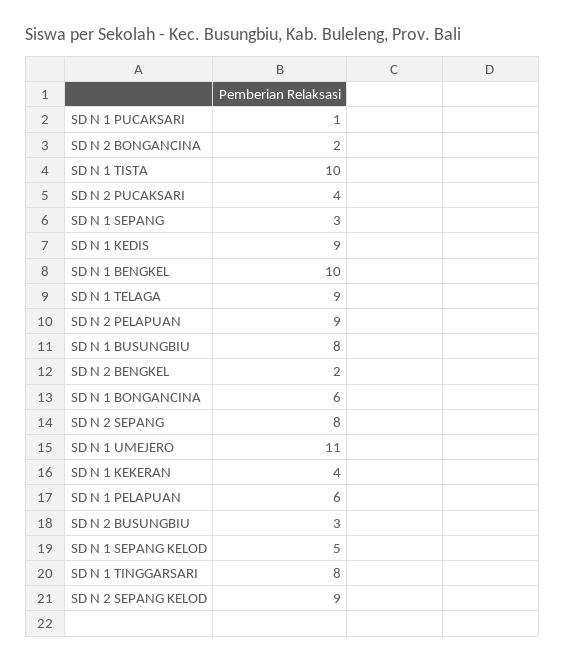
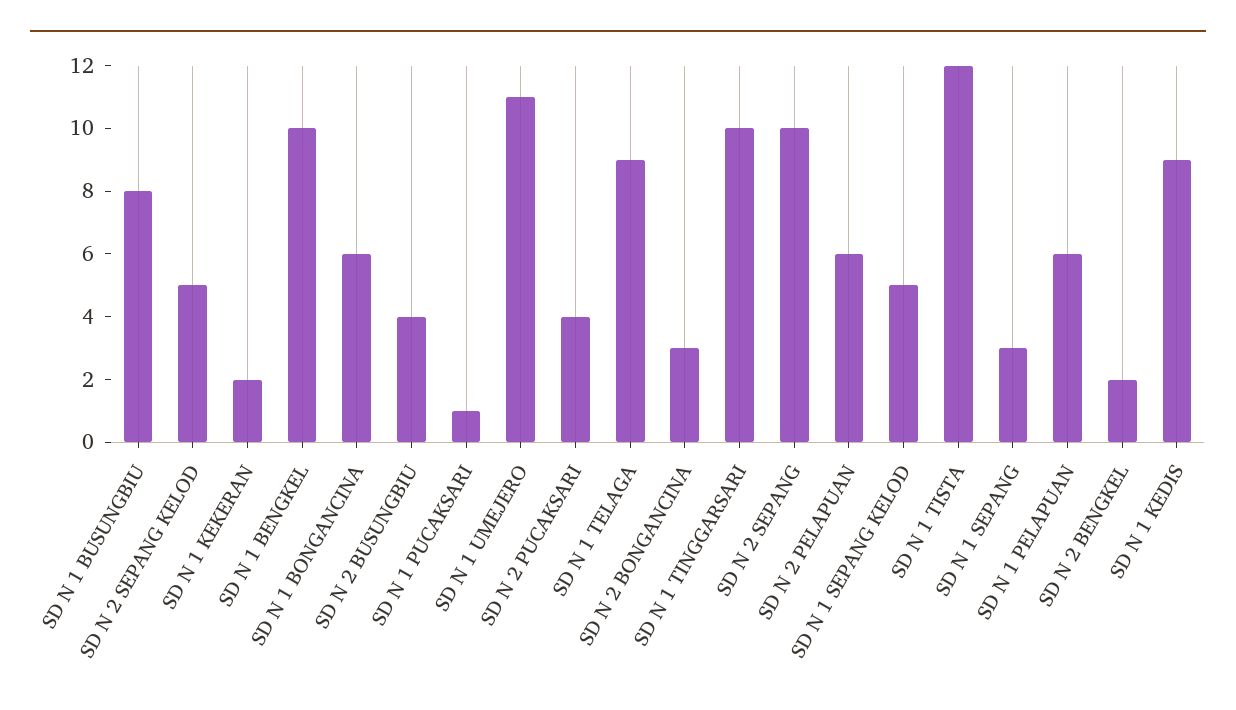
SD N 2 BONGANCINA: 2 -> 3
SD N 1 TISTA: 10 -> 12
SD N 2 PELAPUAN: 9 -> 6
SD N 2 SEPANG: 8 -> 10
SD N 1 KEKERAN: 4 -> 2
SD N 2 BUSUNGBIU: 3 -> 4
SD N 1 TINGGARSARI: 8 -> 10
SD N 2 SEPANG KELOD: 9 -> 5

